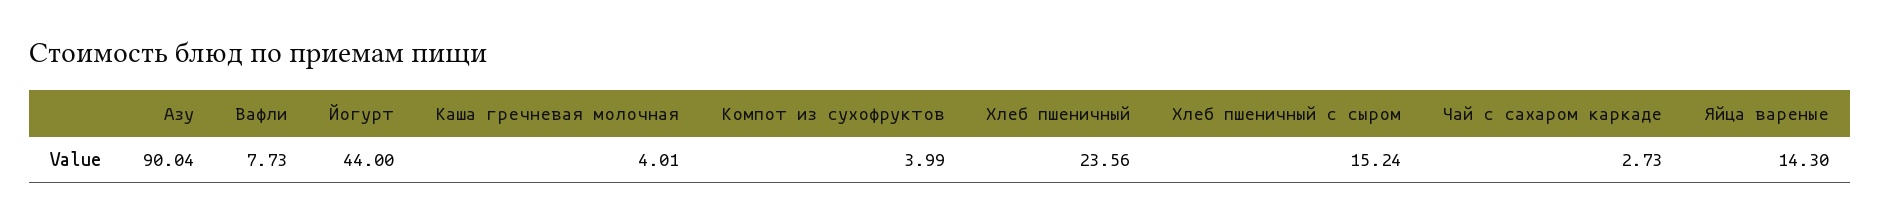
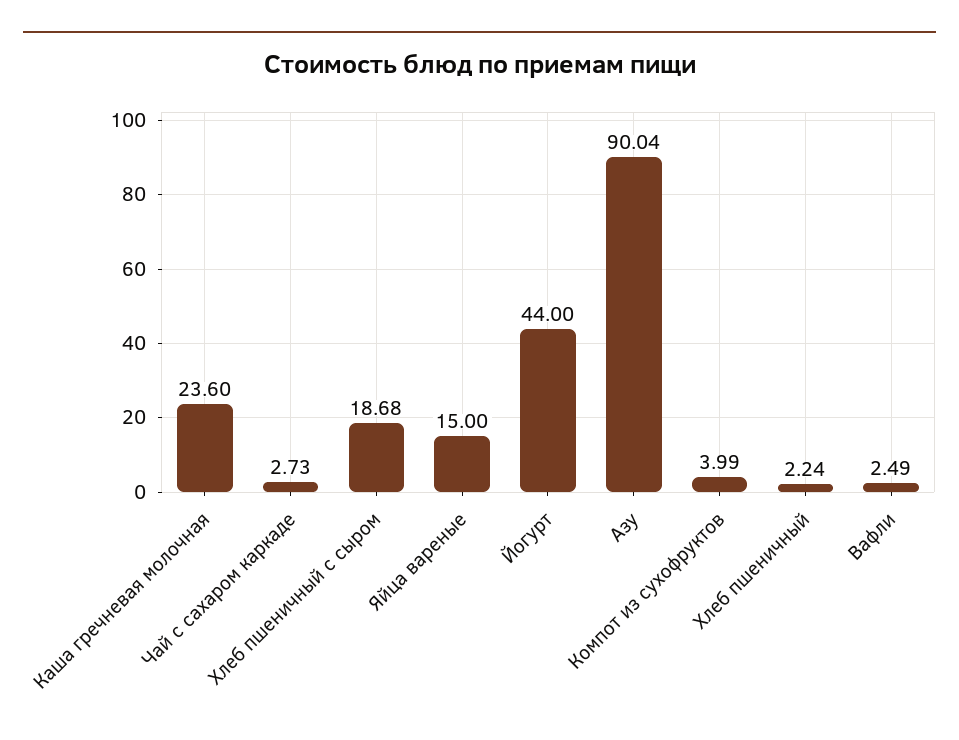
Вафли: 7.73 -> 2.49
Каша гречневая молочная: 4.01 -> 23.6
Хлеб пшеничный: 23.56 -> 2.24
Хлеб пшеничный с сыром: 15.24 -> 18.68
Яйца вареные: 14.3 -> 15

